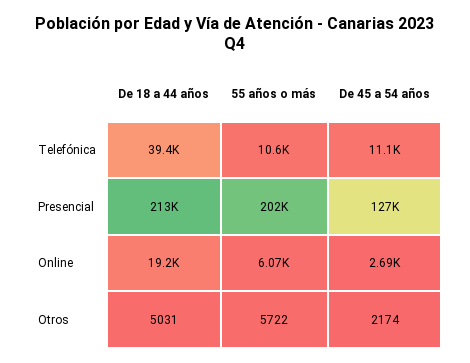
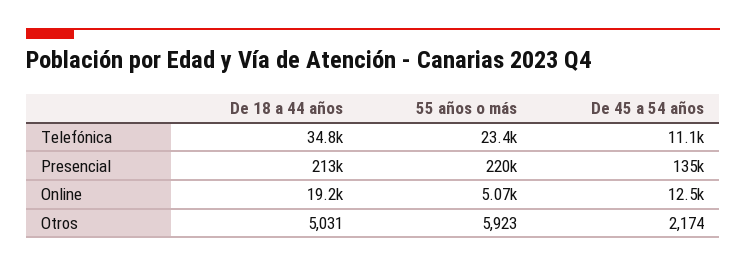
De 18 a 44 años, Telefónica: 39400 -> 34800
55 años o más, Telefónica: 10600 -> 23400
55 años o más, Presencial: 202000 -> 220000
De 45 a 54 años, Presencial: 127000 -> 135000
55 años o más, Online: 6070 -> 5070
De 45 a 54 años, Online: 2690 -> 12500
55 años o más, Otros: 5722 -> 5923

